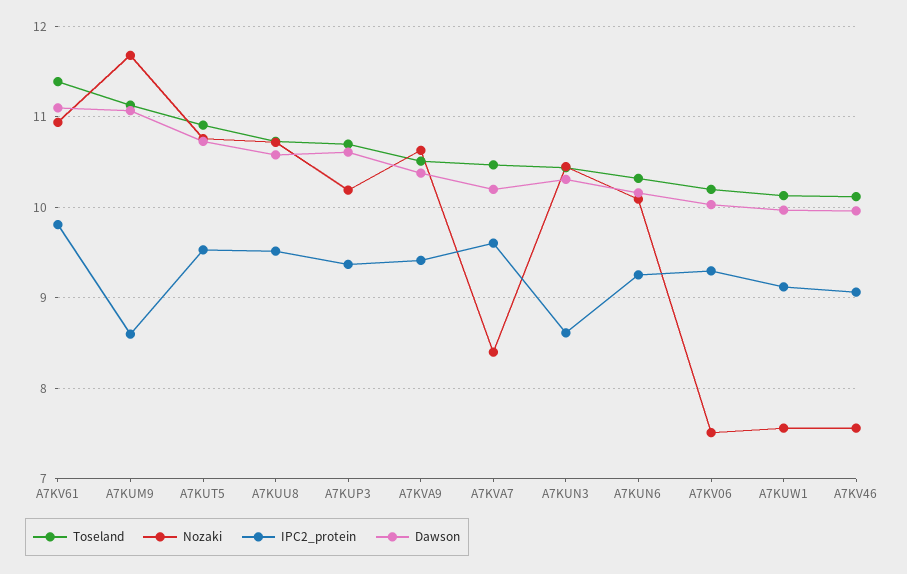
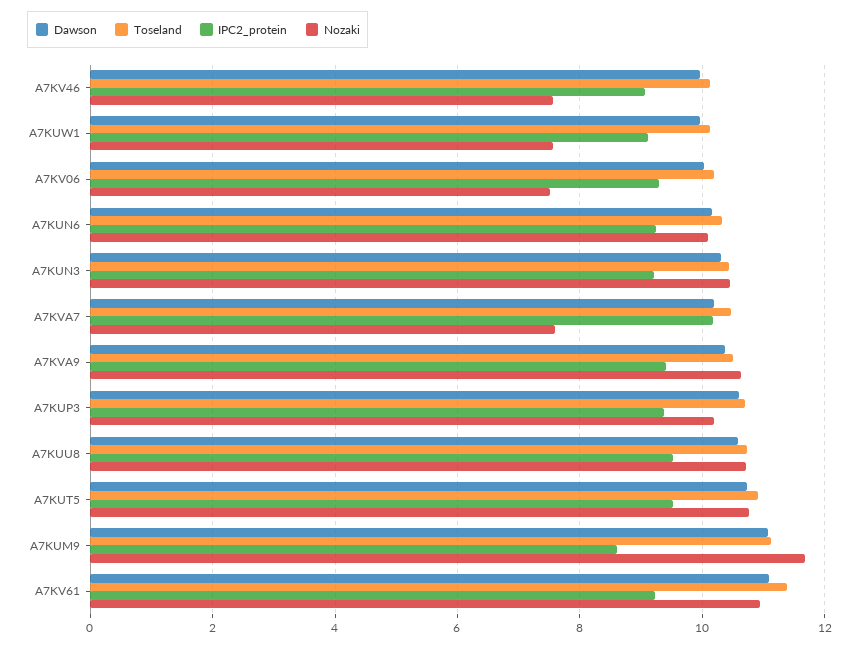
IPC2_protein, A7KV61: 9.8 -> 9.2
Nozaki, A7KVA7: 8.4 -> 7.6
IPC2_protein, A7KVA7: 9.6 -> 10.2
IPC2_protein, A7KUN3: 8.6 -> 9.2

